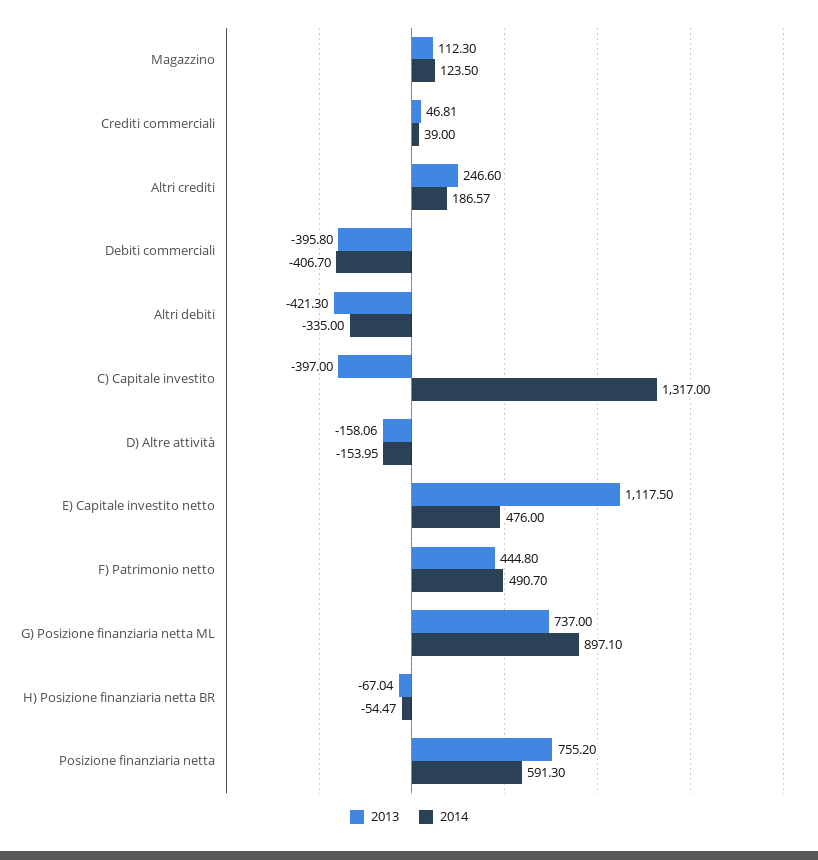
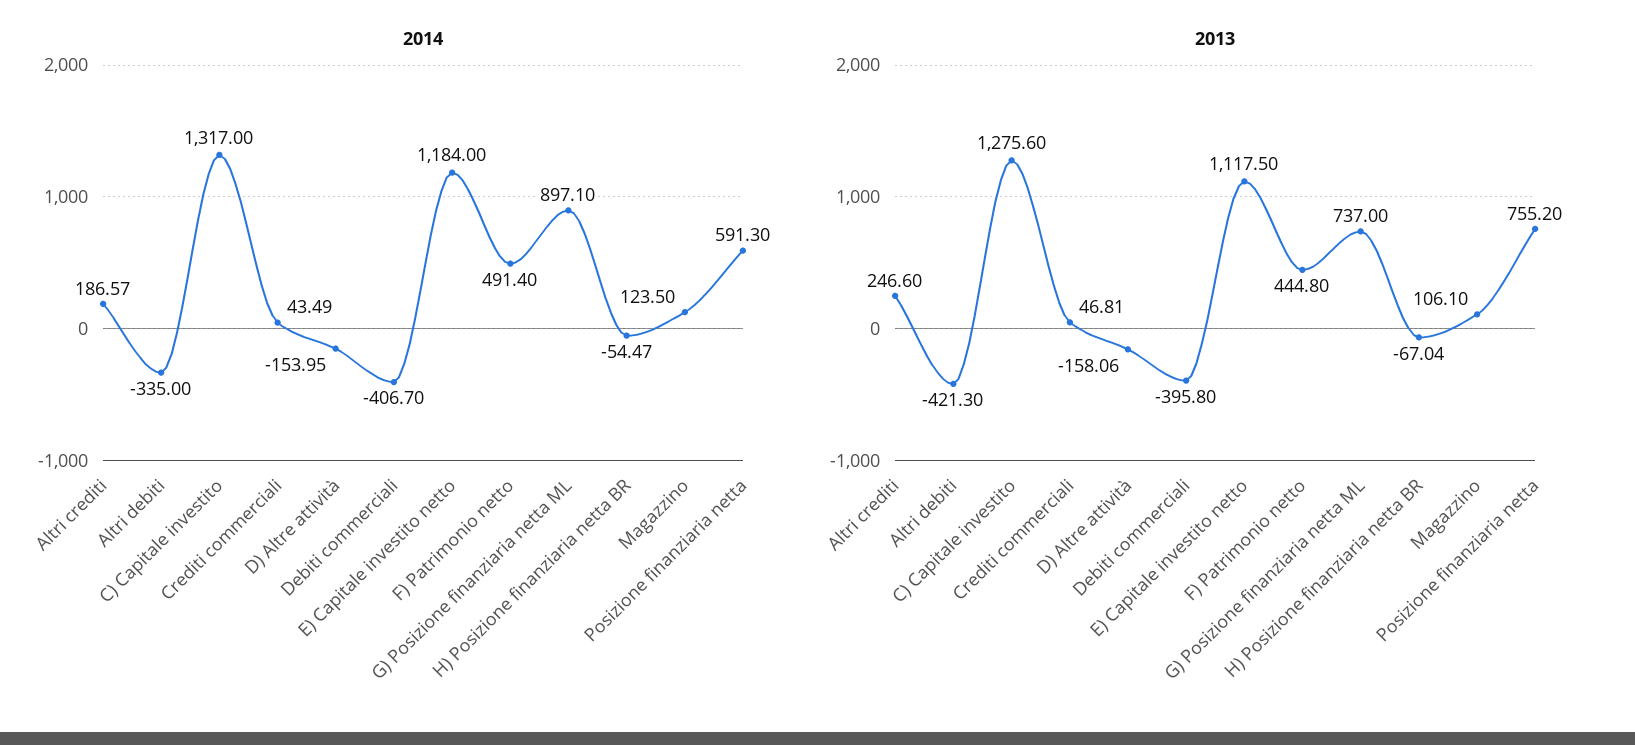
2013, Magazzino: 112.3 -> 106.1
2014, Crediti commerciali: 39 -> 43.49
2013, C) Capitale investito: -397 -> 1275.6
2014, E) Capitale investito netto: 476 -> 1184
2014, F) Patrimonio netto: 490.7 -> 491.4

